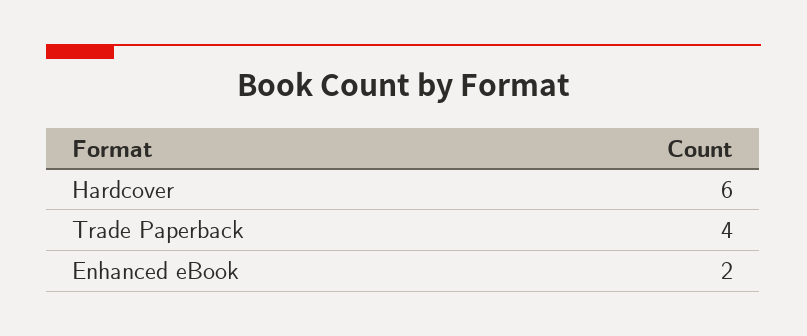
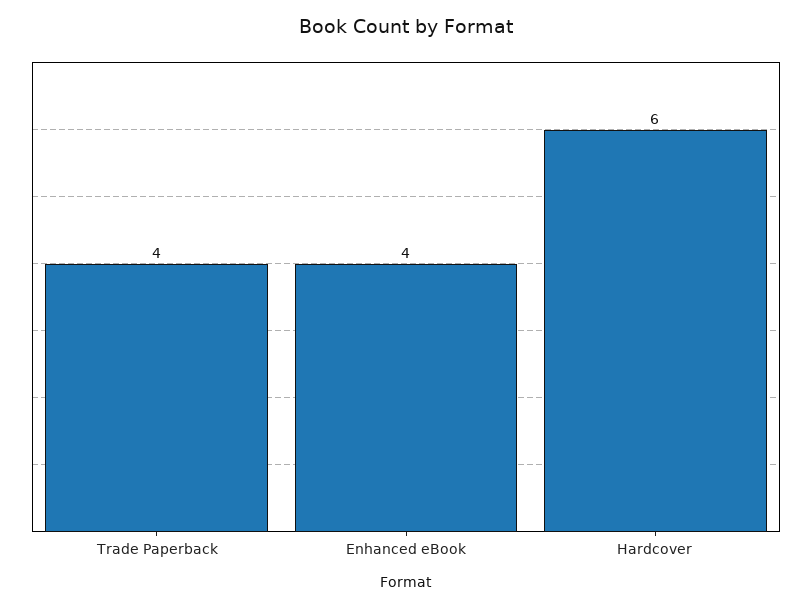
Enhanced eBook: 2 -> 4

